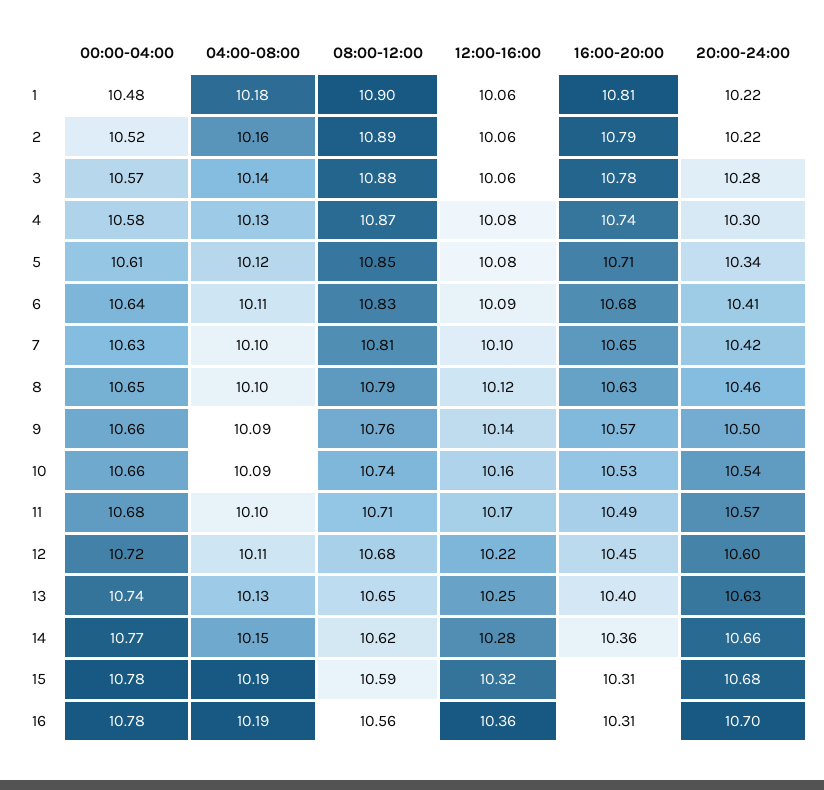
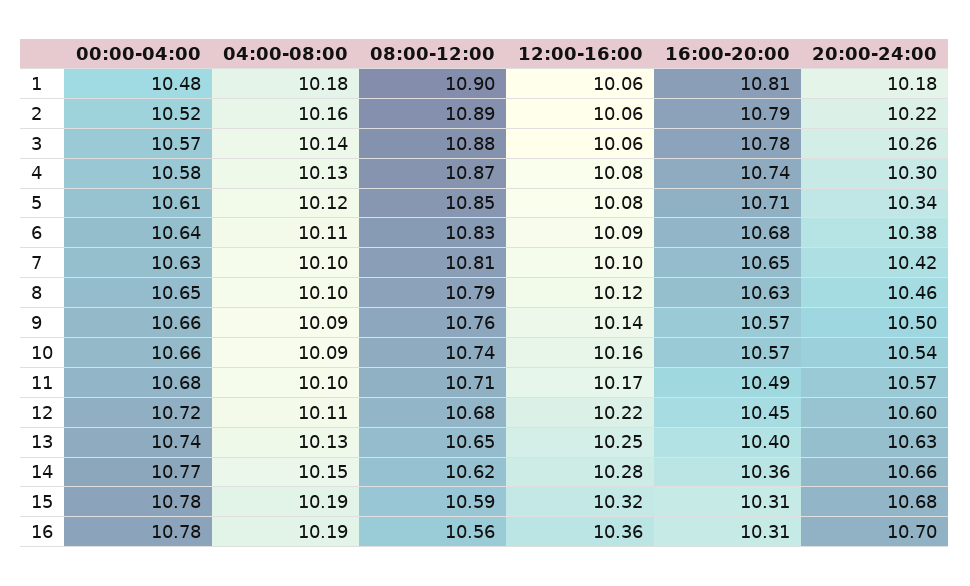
20:00-24:00, 1: 10.22 -> 10.18
20:00-24:00, 3: 10.28 -> 10.26
20:00-24:00, 6: 10.41 -> 10.38
16:00-20:00, 10: 10.53 -> 10.57

